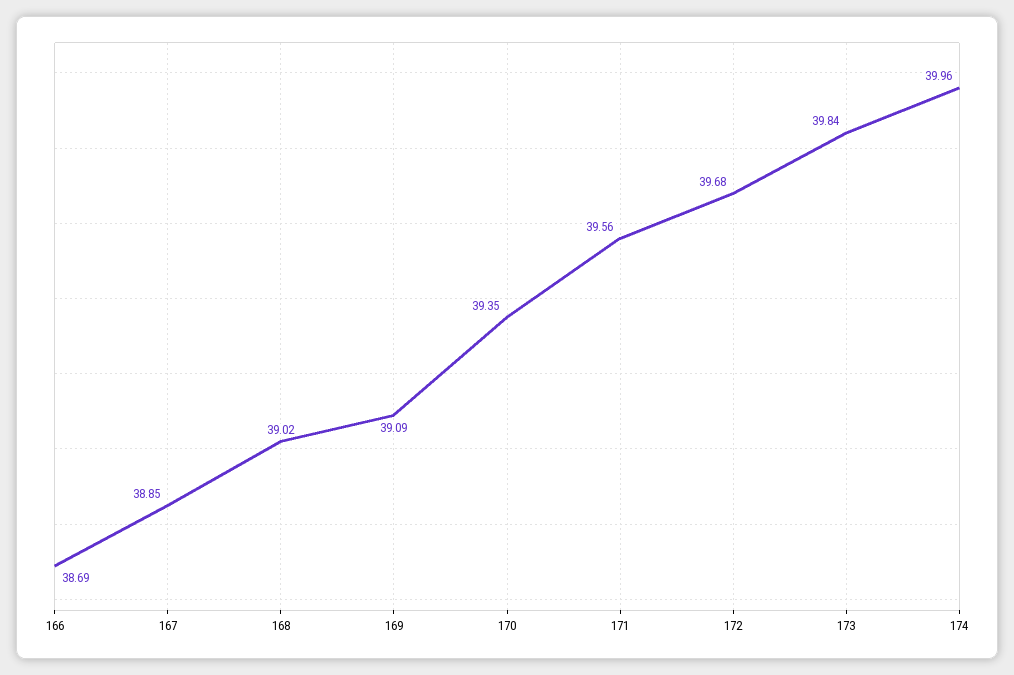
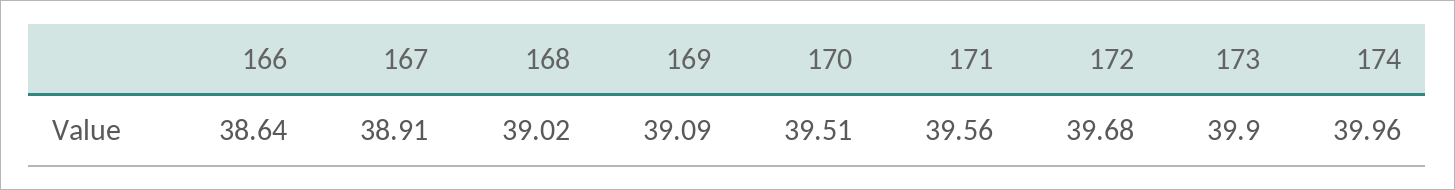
166: 38.69 -> 38.64
167: 38.85 -> 38.91
170: 39.35 -> 39.51
173: 39.84 -> 39.9

